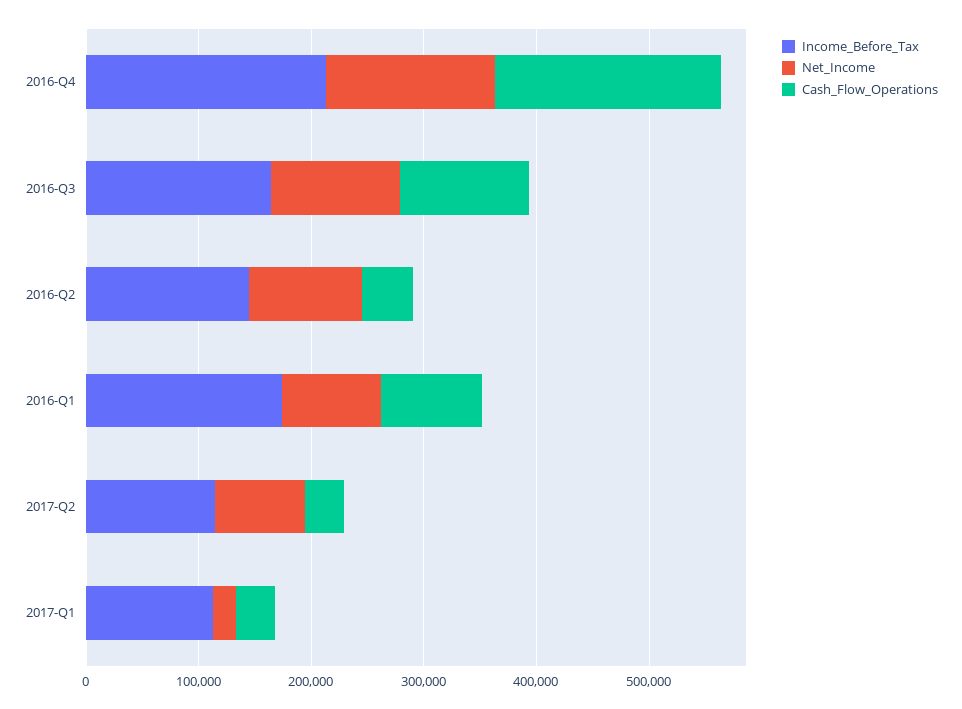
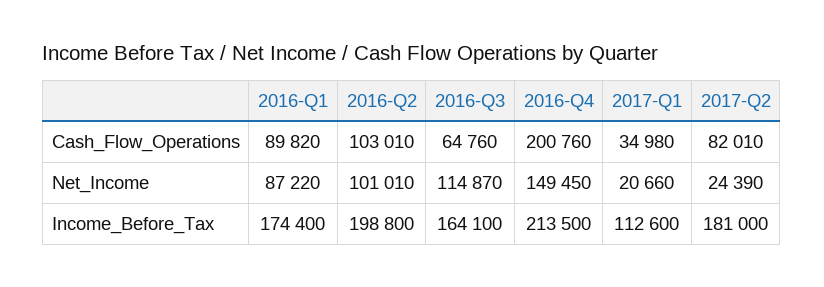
Cash_Flow_Operations, 2016-Q3: 120000 -> 64760
Income_Before_Tax, 2016-Q2: 140000 -> 198800
Cash_Flow_Operations, 2016-Q2: 40000 -> 103010
Income_Before_Tax, 2017-Q2: 120000 -> 181000
Net_Income, 2017-Q2: 80000 -> 24390
Cash_Flow_Operations, 2017-Q2: 40000 -> 82010

